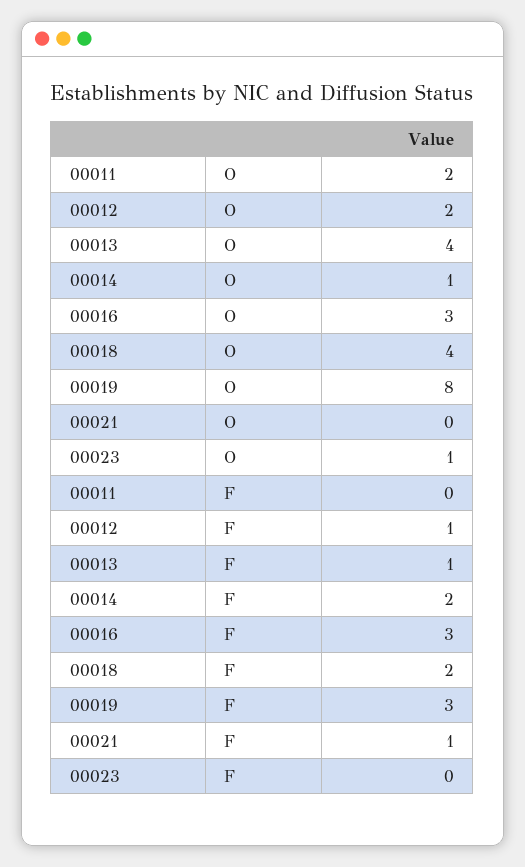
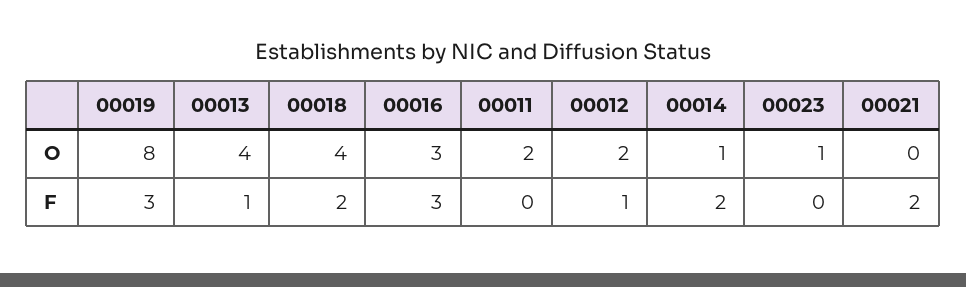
00021, F: 1 -> 2

